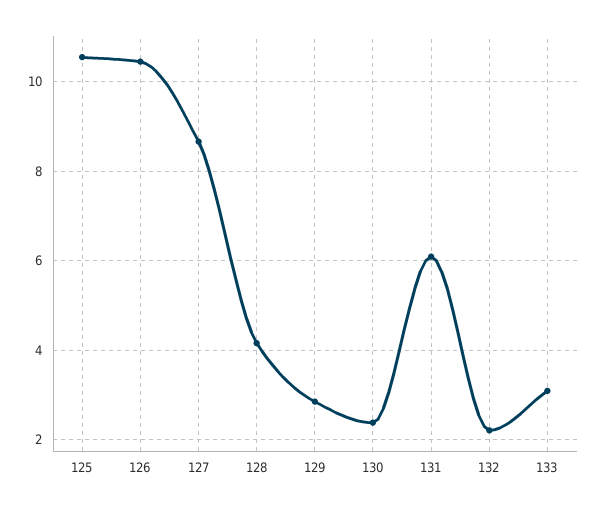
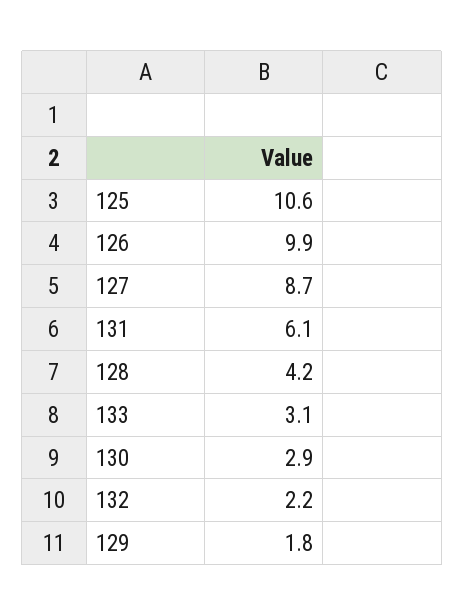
126: 10.4 -> 9.9
129: 2.8 -> 1.8
130: 2.4 -> 2.9

